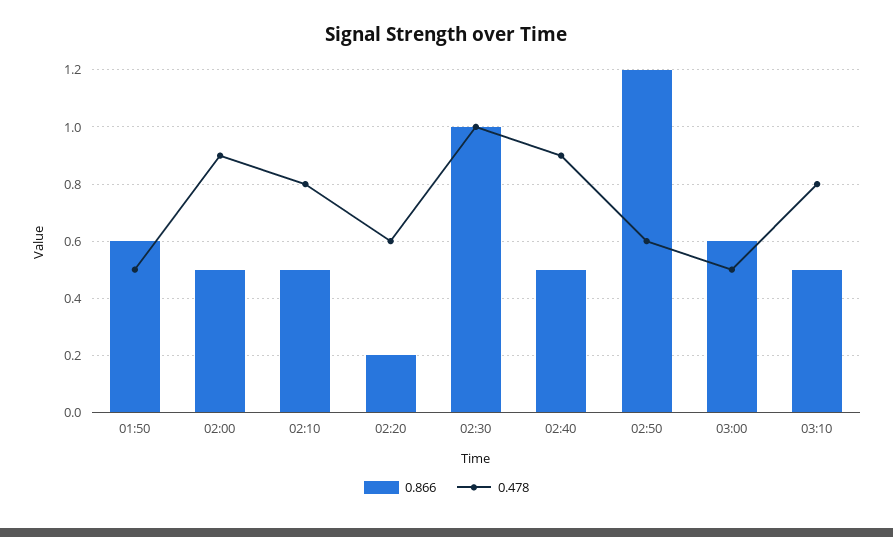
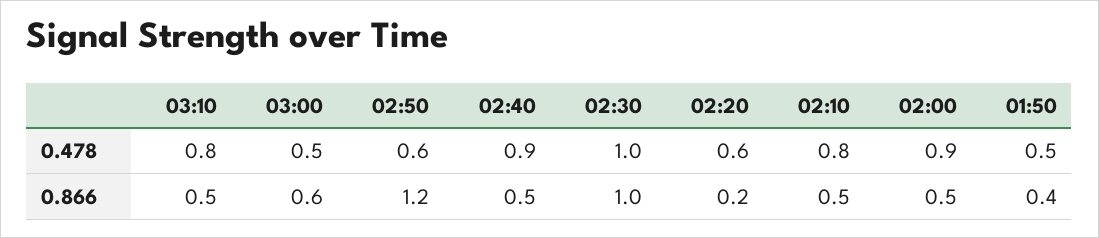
0.866, 01:50: 0.6 -> 0.4

